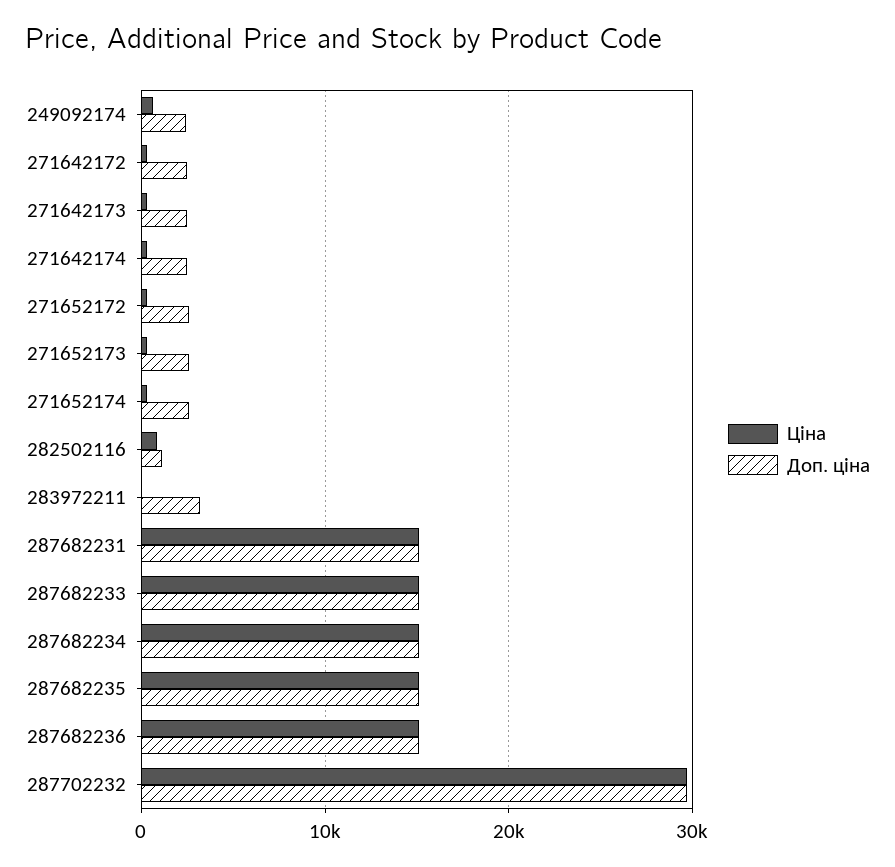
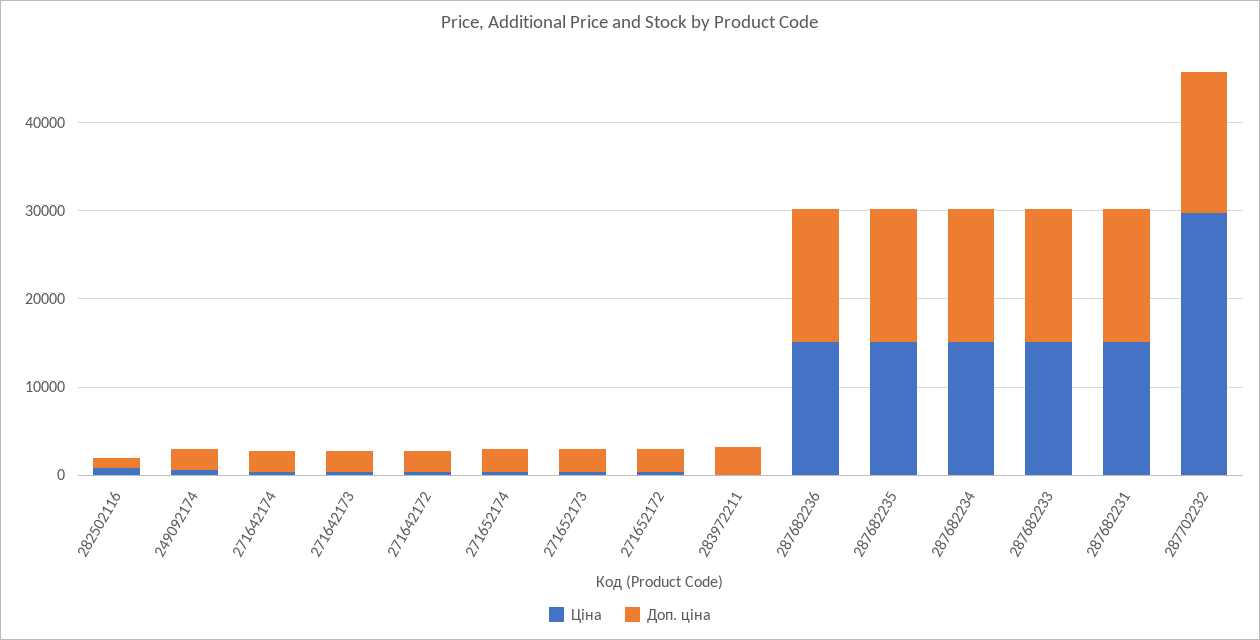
Доп. ціна, 287702232: 30000 -> 16000

